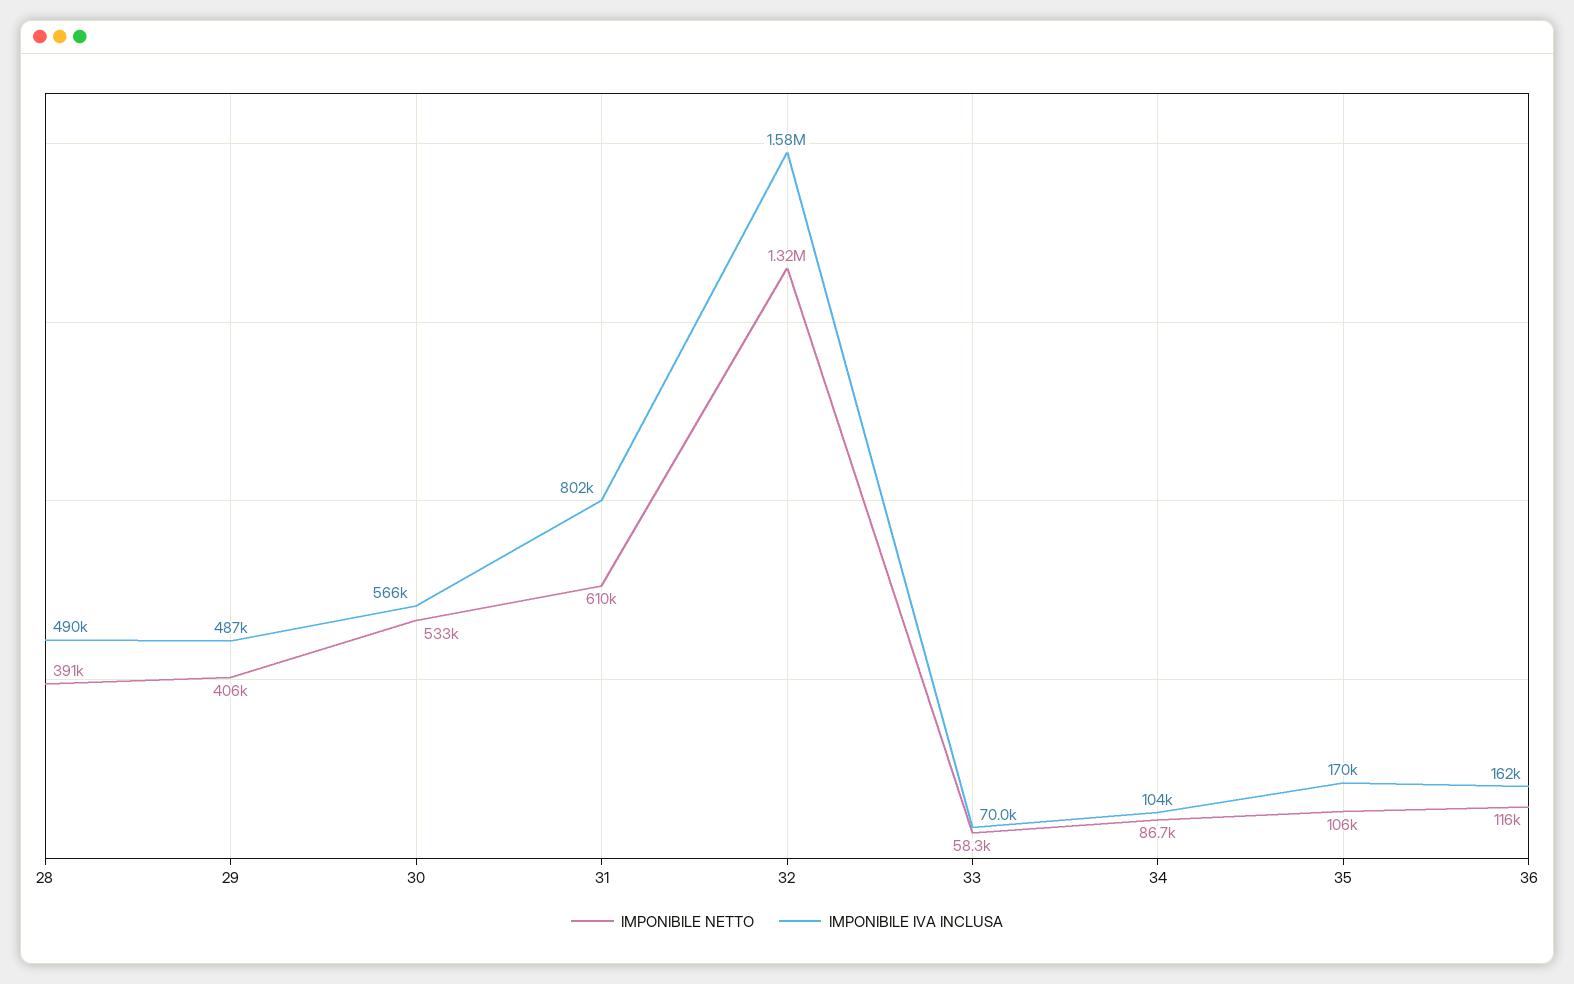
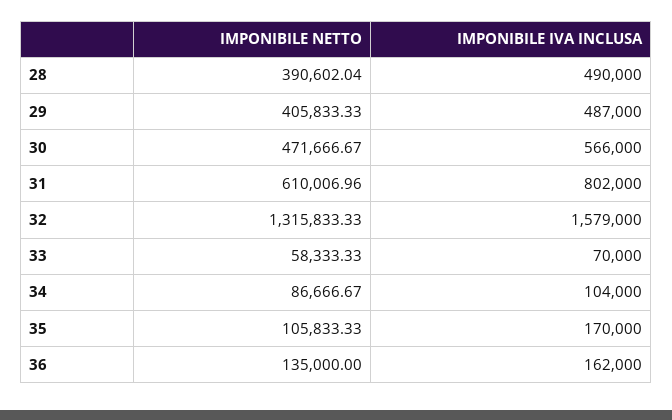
IMPONIBILE NETTO, 30: 533000 -> 471666.67
IMPONIBILE NETTO, 36: 116000 -> 135000

